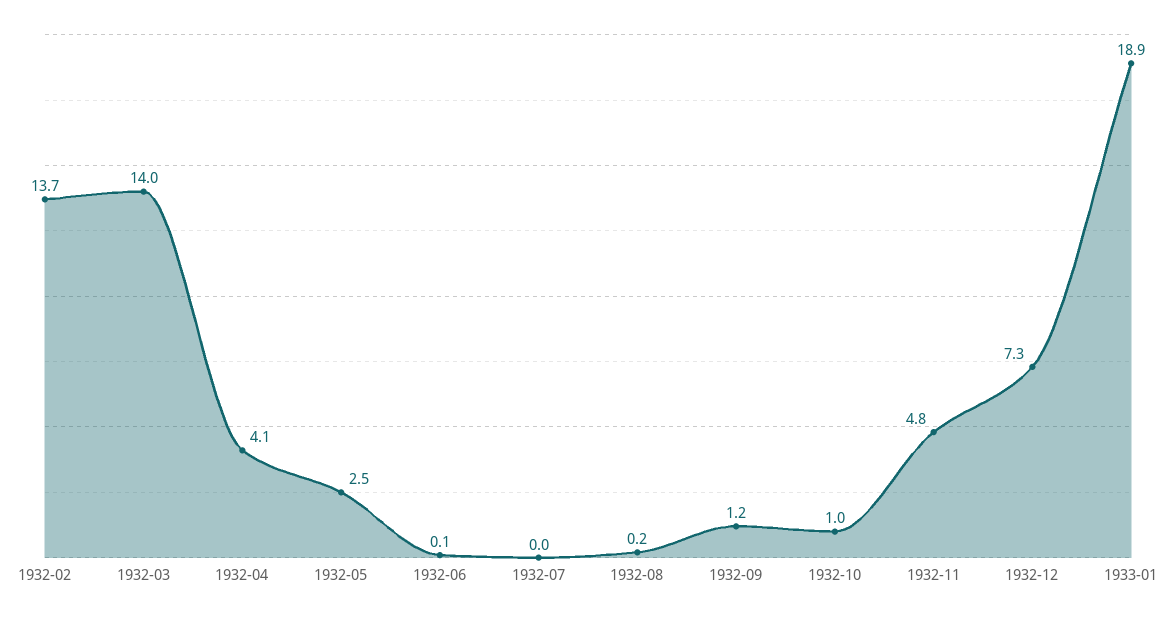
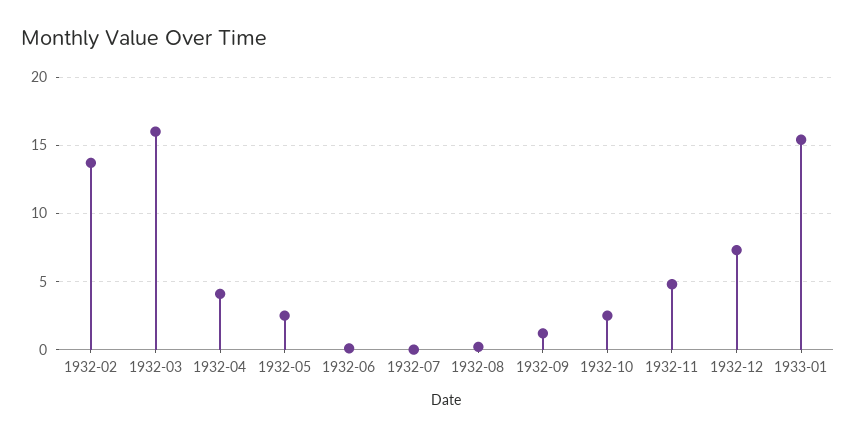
1932-03: 14 -> 16
1932-10: 1 -> 2.5
1933-01: 18.9 -> 15.5

